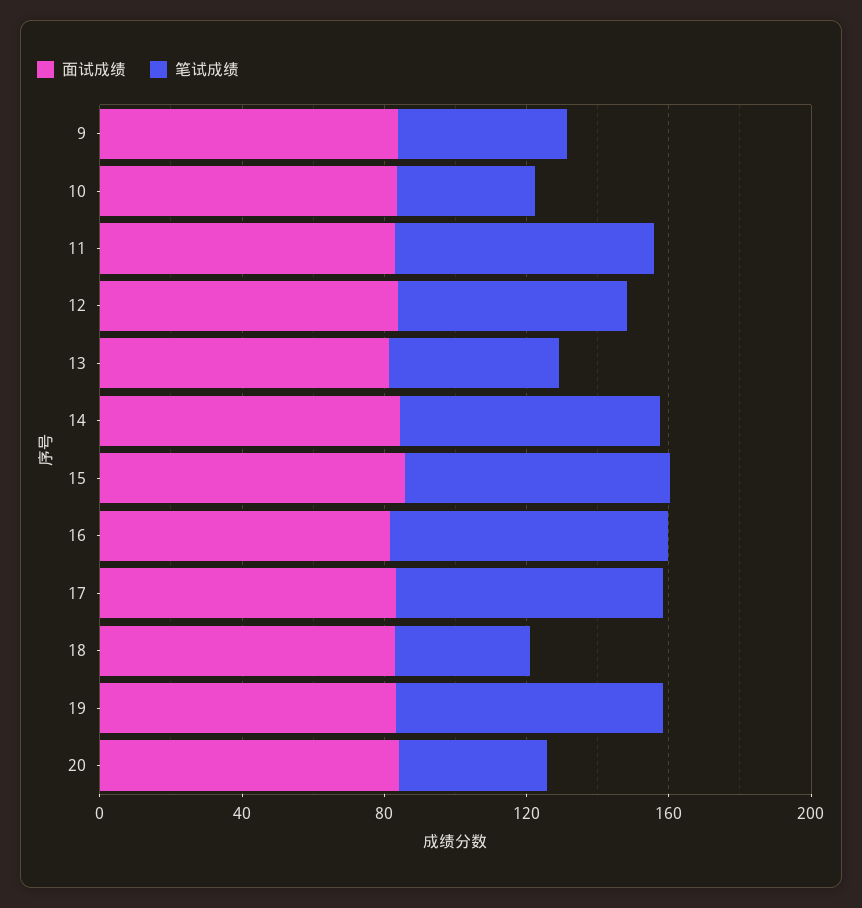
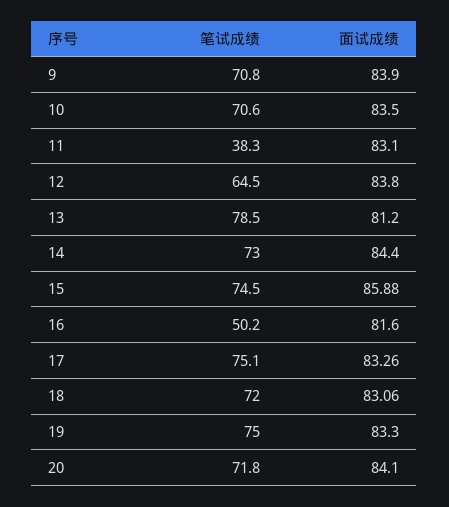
笔试成绩, 9: 50 -> 70.8
笔试成绩, 10: 40 -> 70.6
笔试成绩, 11: 70 -> 38.3
笔试成绩, 13: 50 -> 78.5
笔试成绩, 16: 80 -> 50.2
笔试成绩, 18: 40 -> 72
笔试成绩, 20: 40 -> 71.8

